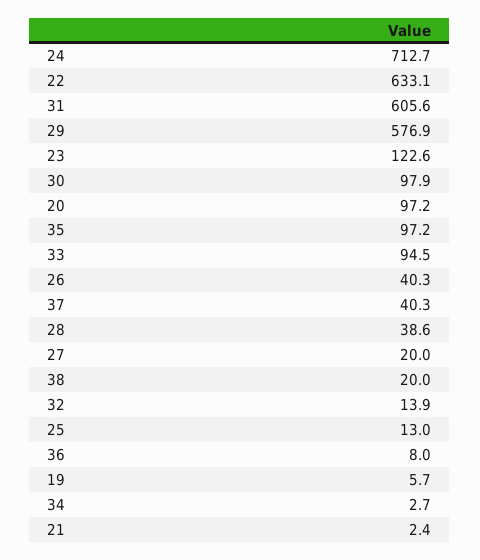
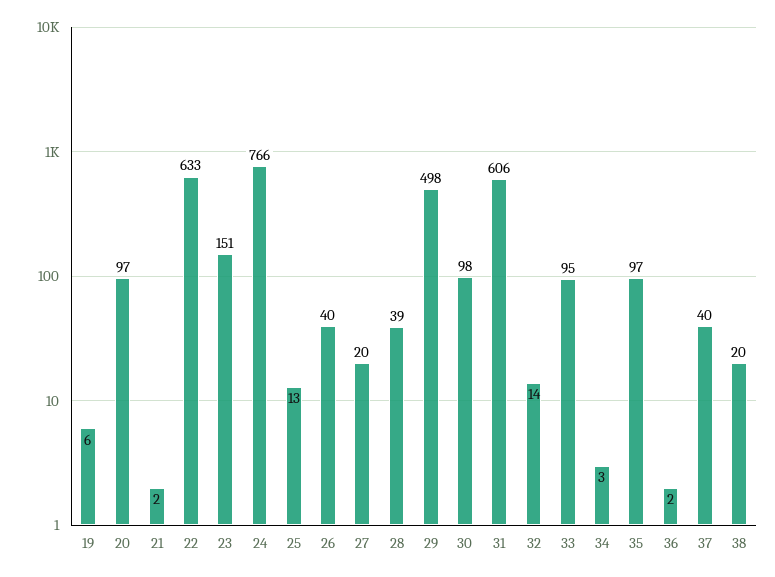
24: 712.7 -> 766
29: 576.9 -> 498
23: 122.6 -> 151
36: 8 -> 2

